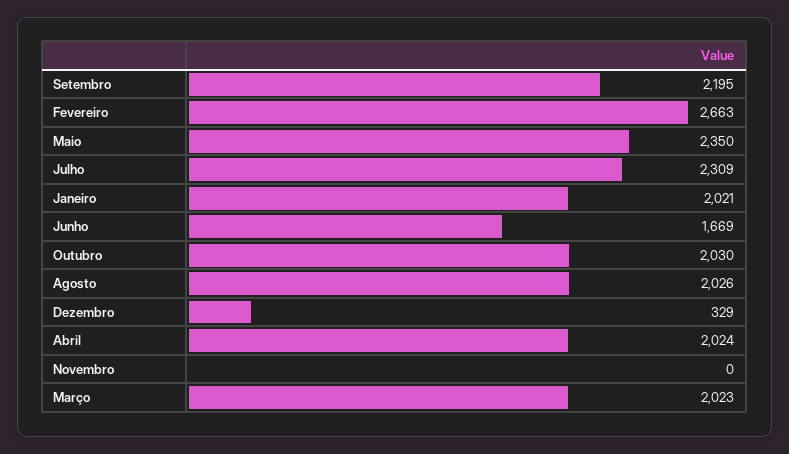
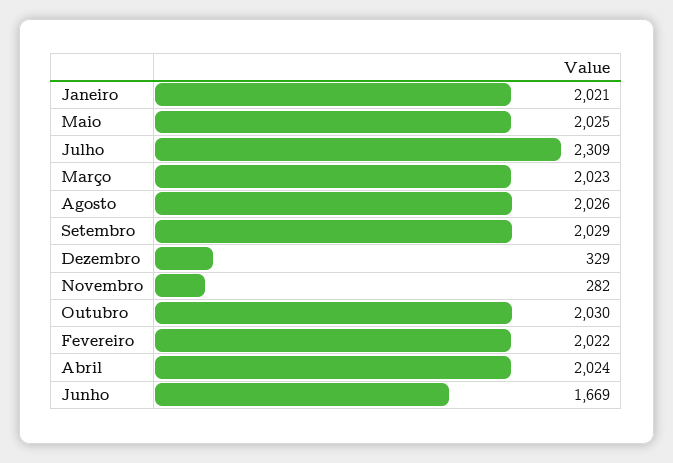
Setembro: 2195 -> 2029
Fevereiro: 2663 -> 2022
Maio: 2350 -> 2025
Novembro: 0 -> 282

